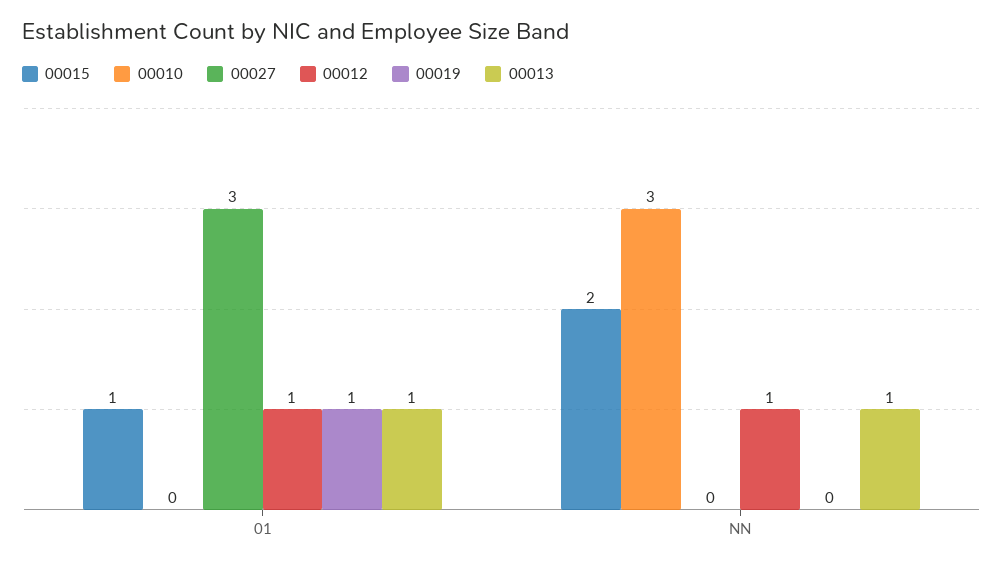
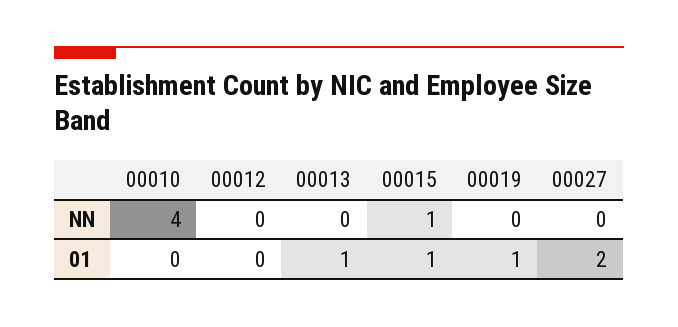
00027, 01: 3 -> 2
00012, 01: 1 -> 0
00015, NN: 2 -> 1
00010, NN: 3 -> 4
00012, NN: 1 -> 0
00013, NN: 1 -> 0

